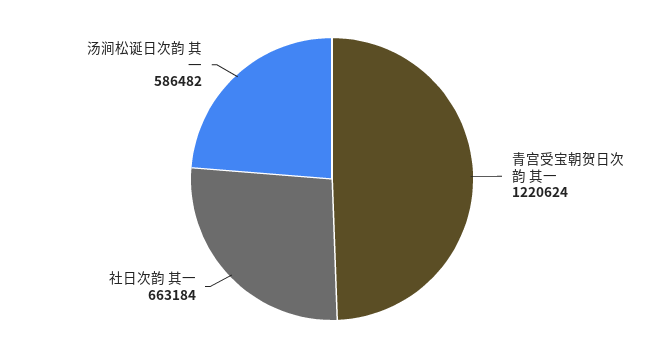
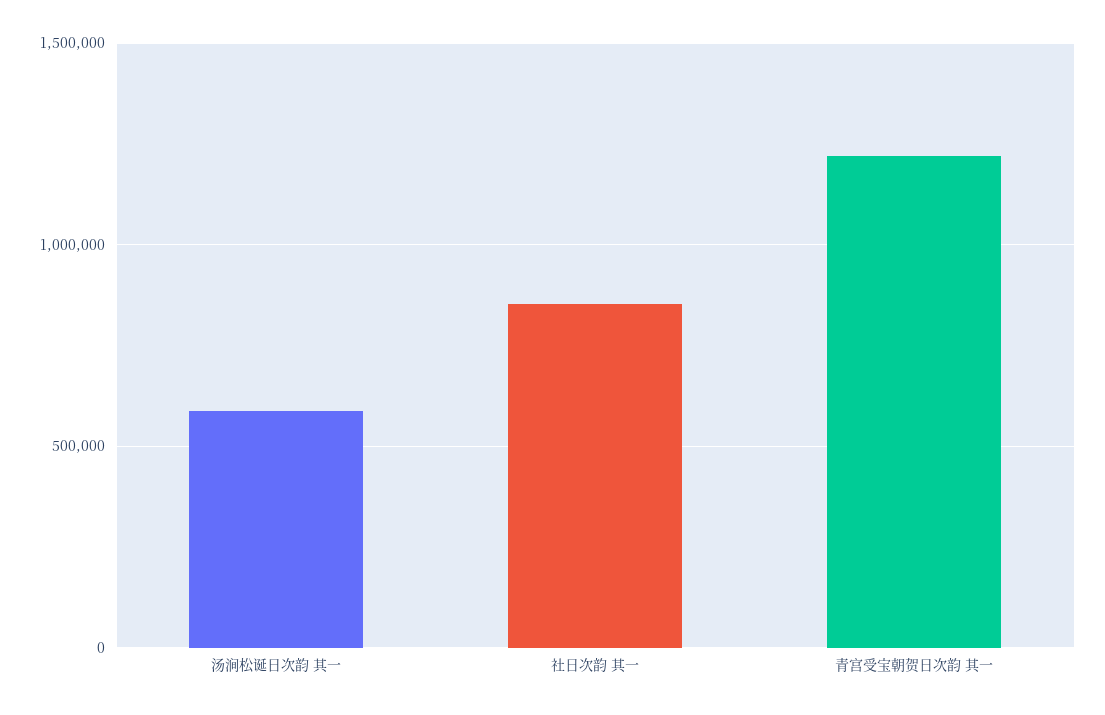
社日次韵 其一: 663184 -> 850000

